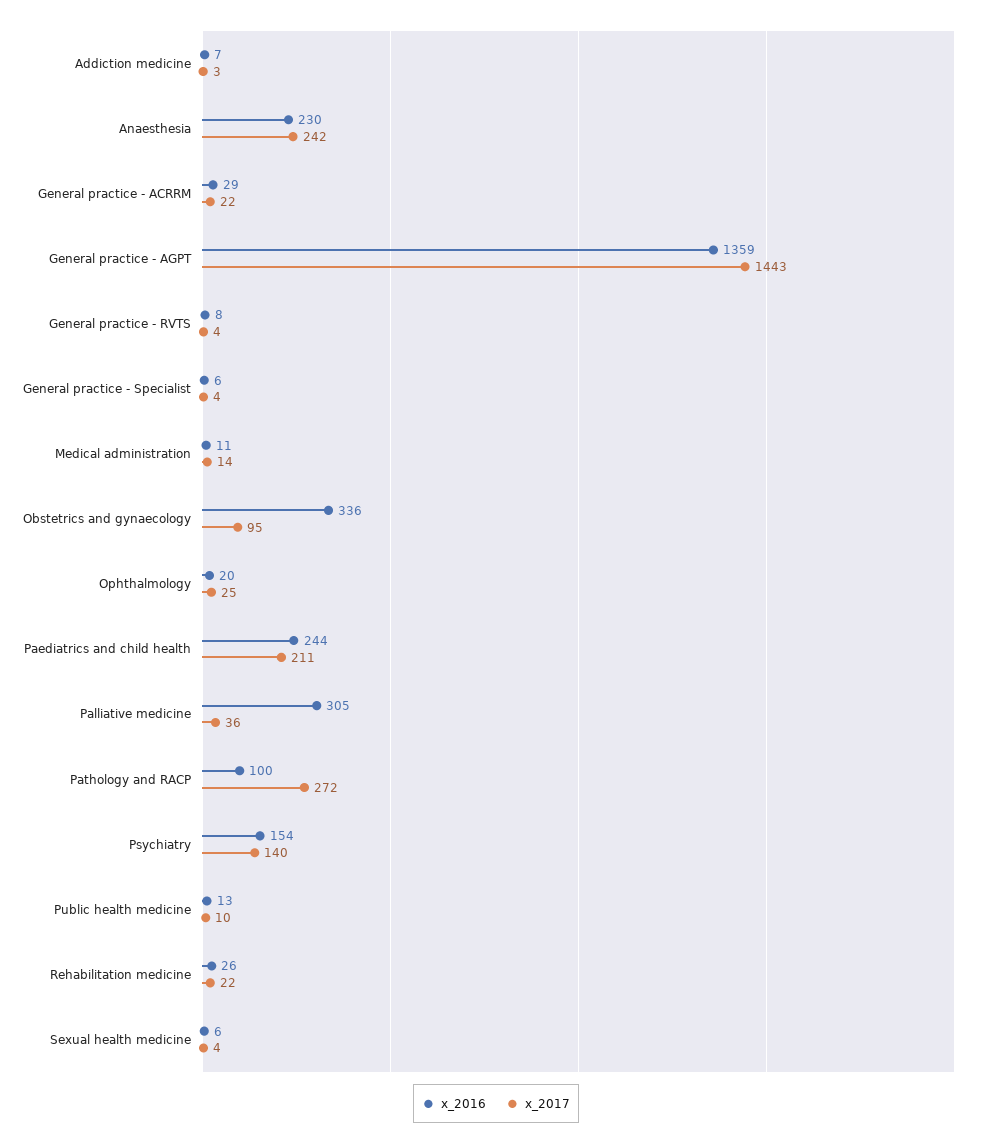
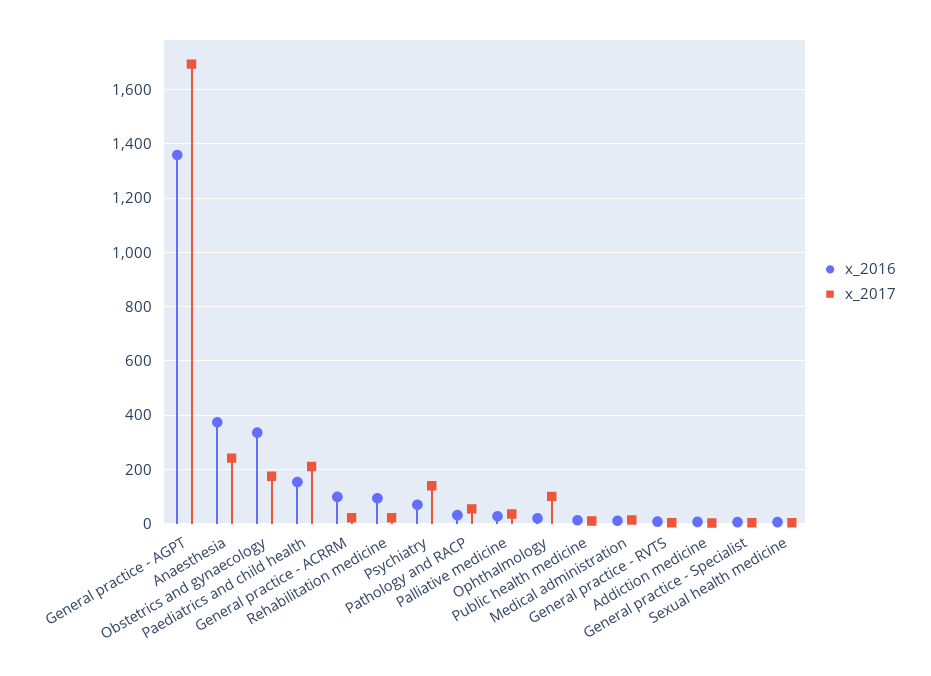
x_2016, Anaesthesia: 230 -> 375
x_2016, General practice - ACRRM: 29 -> 100
x_2017, General practice - AGPT: 1443 -> 1700
x_2017, Obstetrics and gynaecology: 95 -> 175
x_2017, Ophthalmology: 25 -> 100
x_2016, Paediatrics and child health: 244 -> 150
x_2016, Palliative medicine: 305 -> 25
x_2016, Pathology and RACP: 100 -> 25
x_2017, Pathology and RACP: 272 -> 50
x_2016, Psychiatry: 154 -> 75
x_2016, Rehabilitation medicine: 26 -> 100

